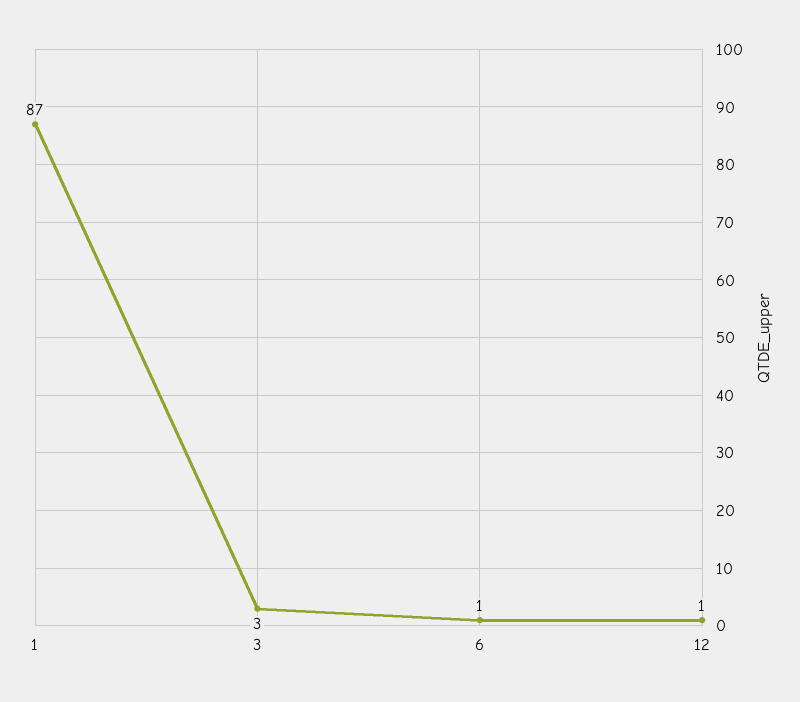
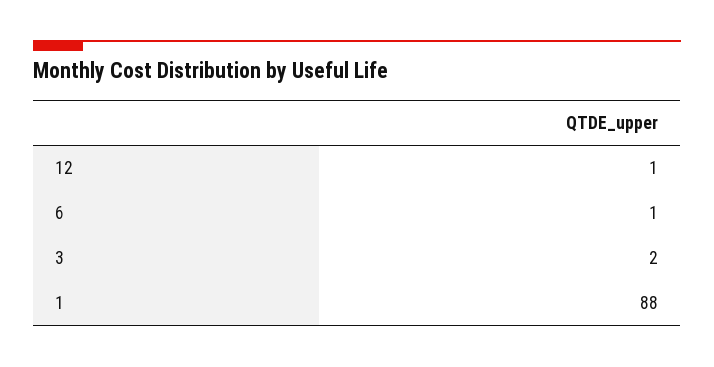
1: 87 -> 88
3: 3 -> 2

